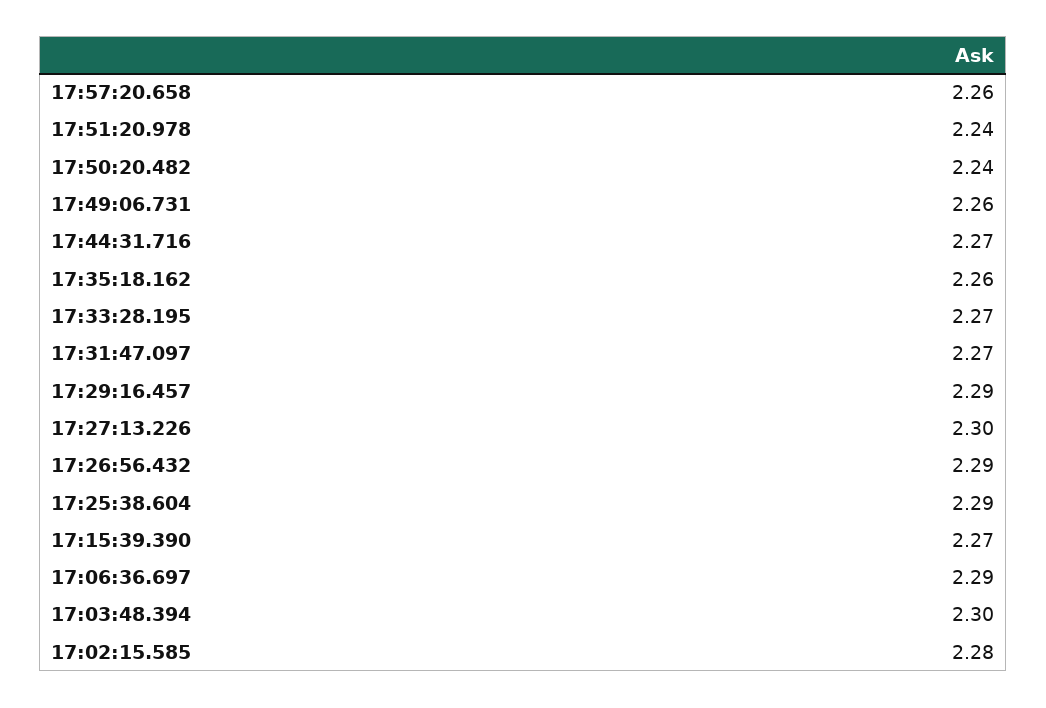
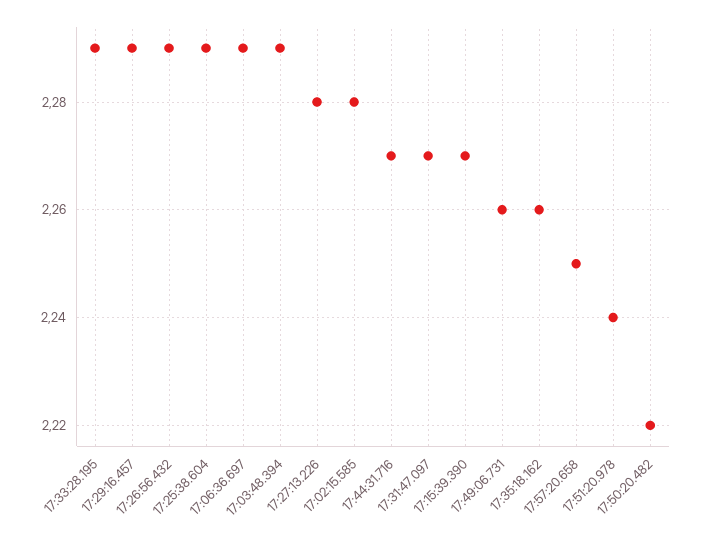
17:57:20.658: 2.26 -> 2.25
17:50:20.482: 2.24 -> 2.22
17:33:28.195: 2.27 -> 2.29
17:27:13.226: 2.3 -> 2.28
17:03:48.394: 2.3 -> 2.29

